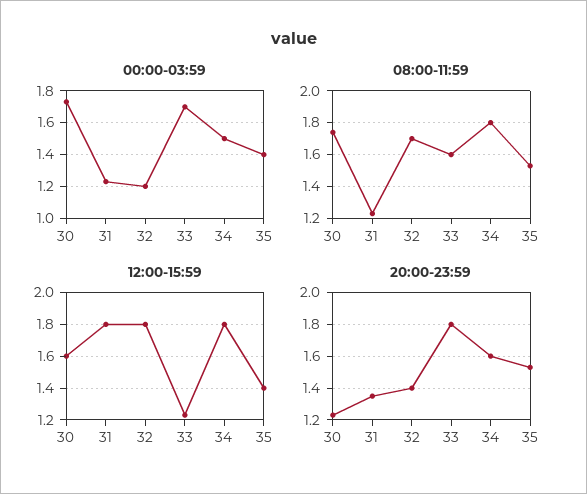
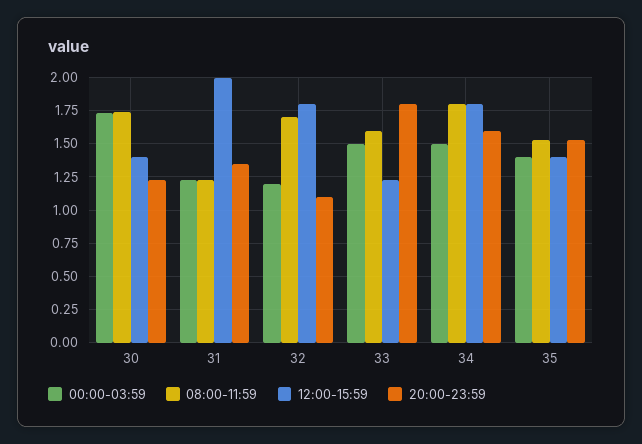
00:00-03:59, 33: 1.7 -> 1.5
12:00-15:59, 30: 1.6 -> 1.4
12:00-15:59, 31: 1.8 -> 2
20:00-23:59, 32: 1.4 -> 1.1

